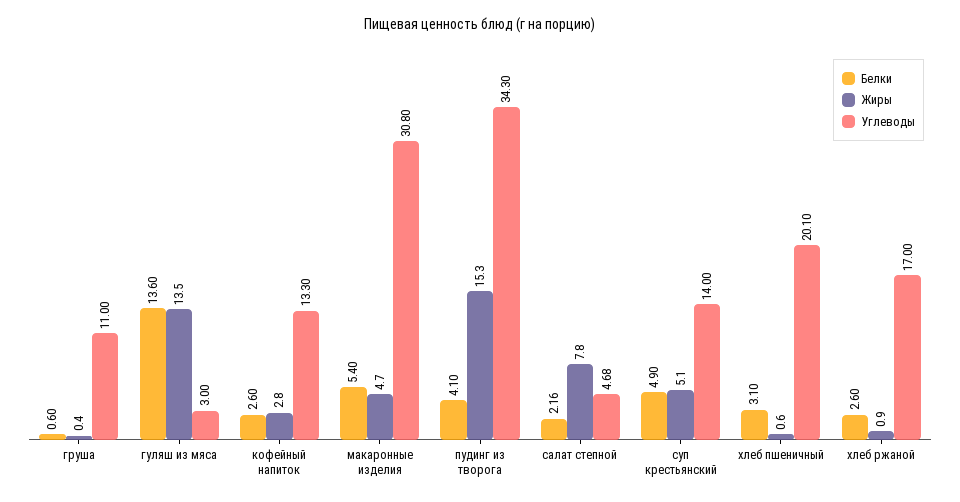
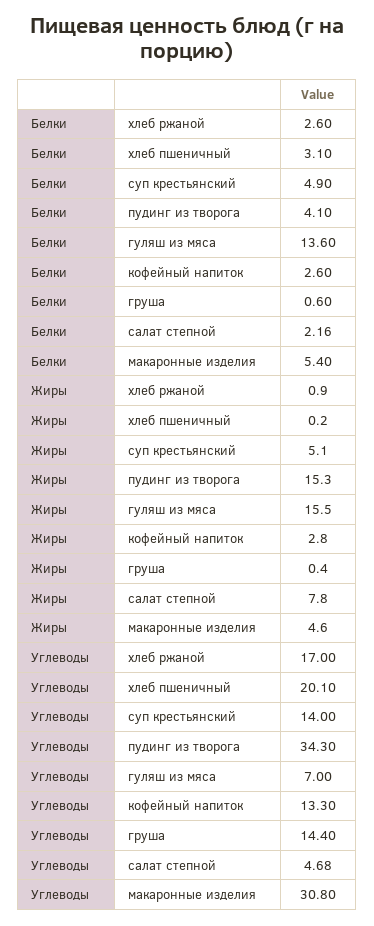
Углеводы, груша: 11 -> 14.4
Жиры, гуляш из мяса: 13.5 -> 15.5
Углеводы, гуляш из мяса: 3 -> 7
Жиры, макаронные изделия: 4.7 -> 4.6
Жиры, хлеб пшеничный: 0.6 -> 0.2

